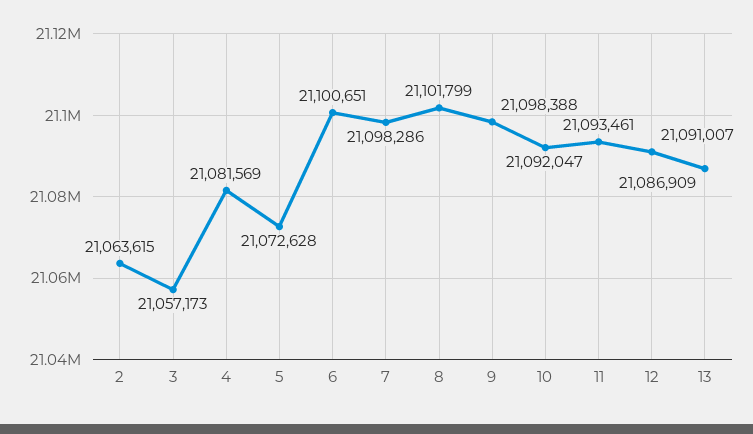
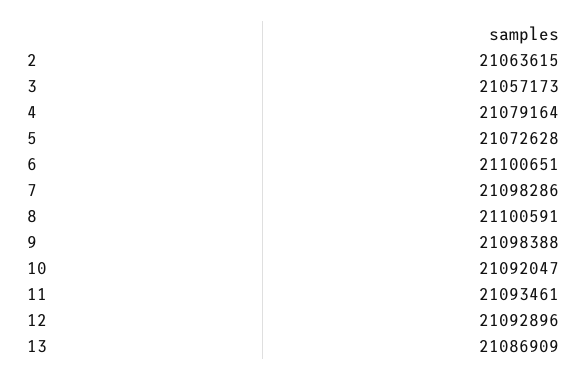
4: 21081569 -> 21079164
8: 21101799 -> 21100591
12: 21091007 -> 21092896

